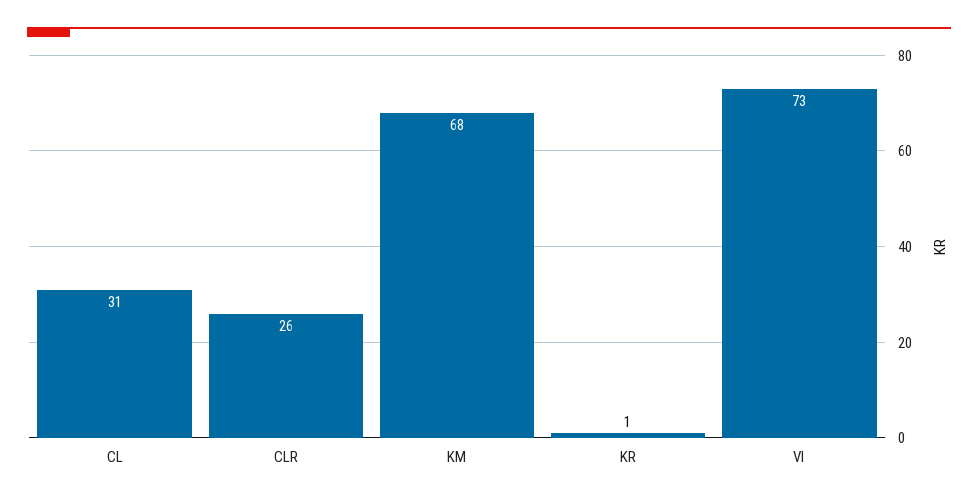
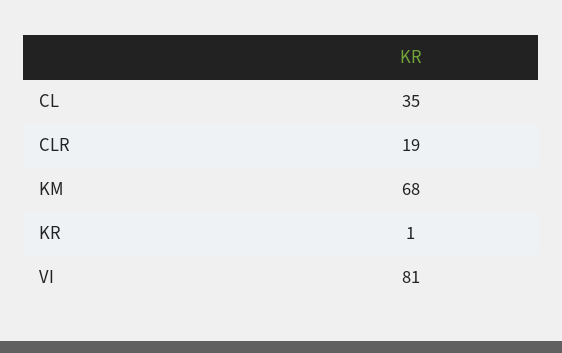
CL: 31 -> 35
CLR: 26 -> 19
VI: 73 -> 81

